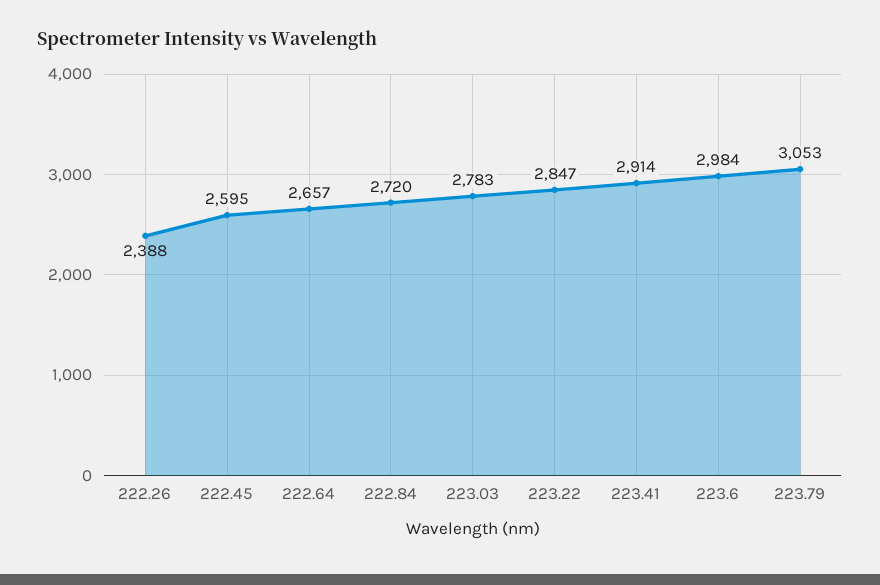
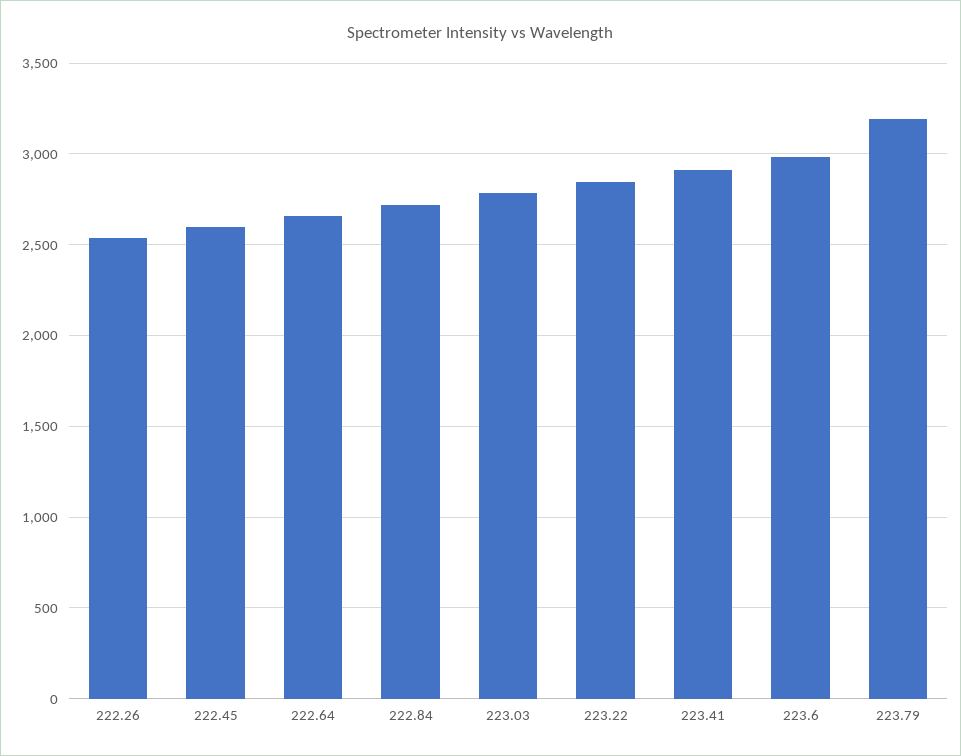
222.26: 2388 -> 2550
223.79: 3053 -> 3200

